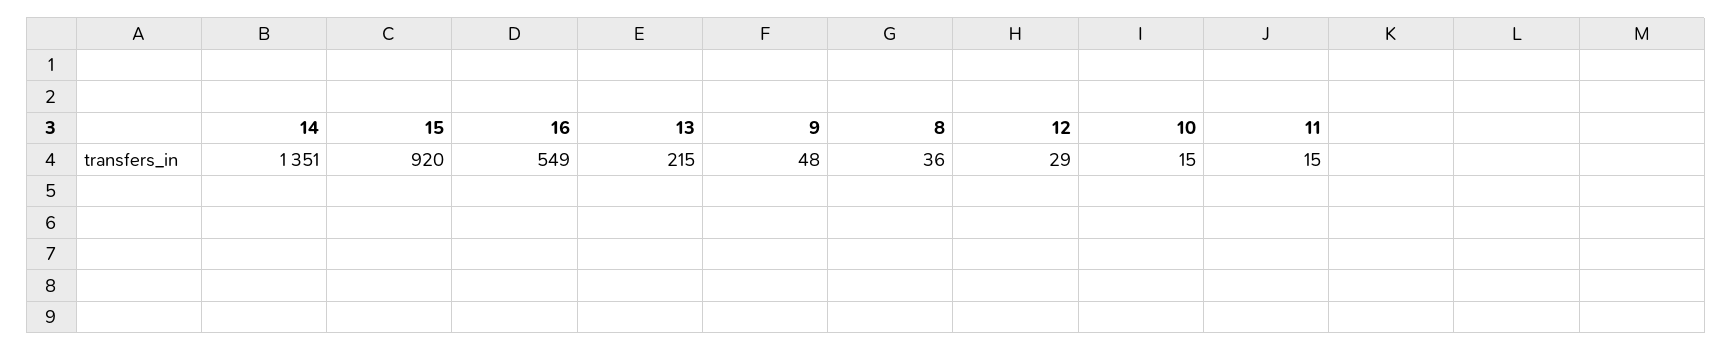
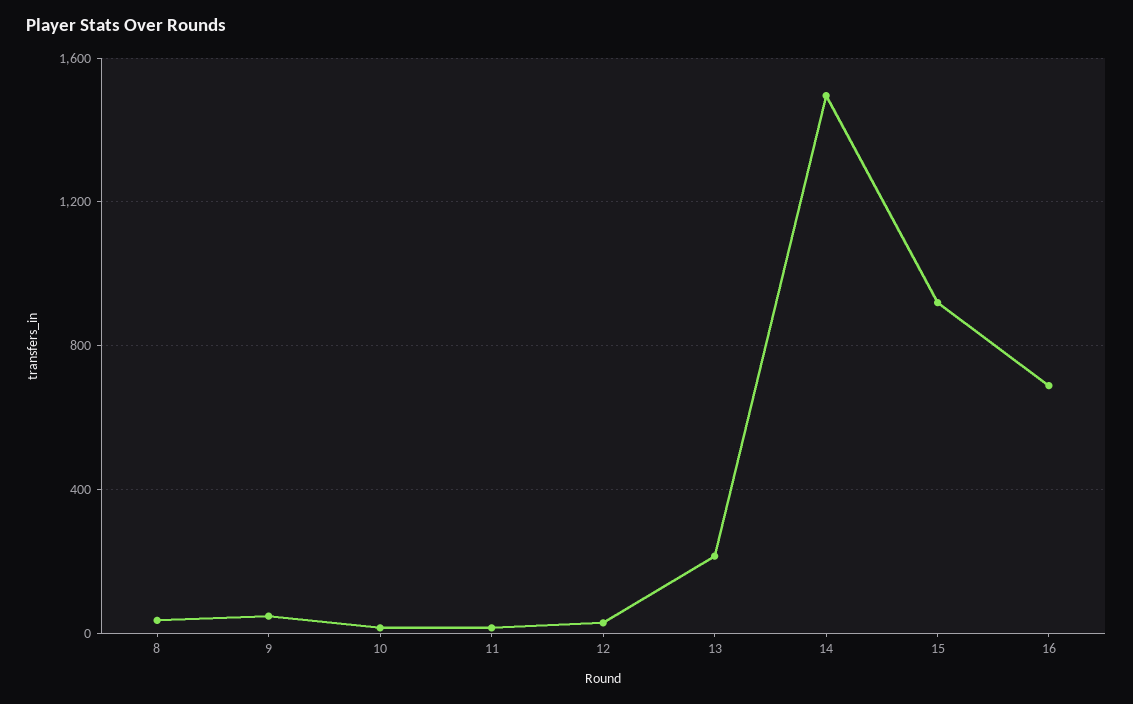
14: 1351 -> 1500
16: 549 -> 700

